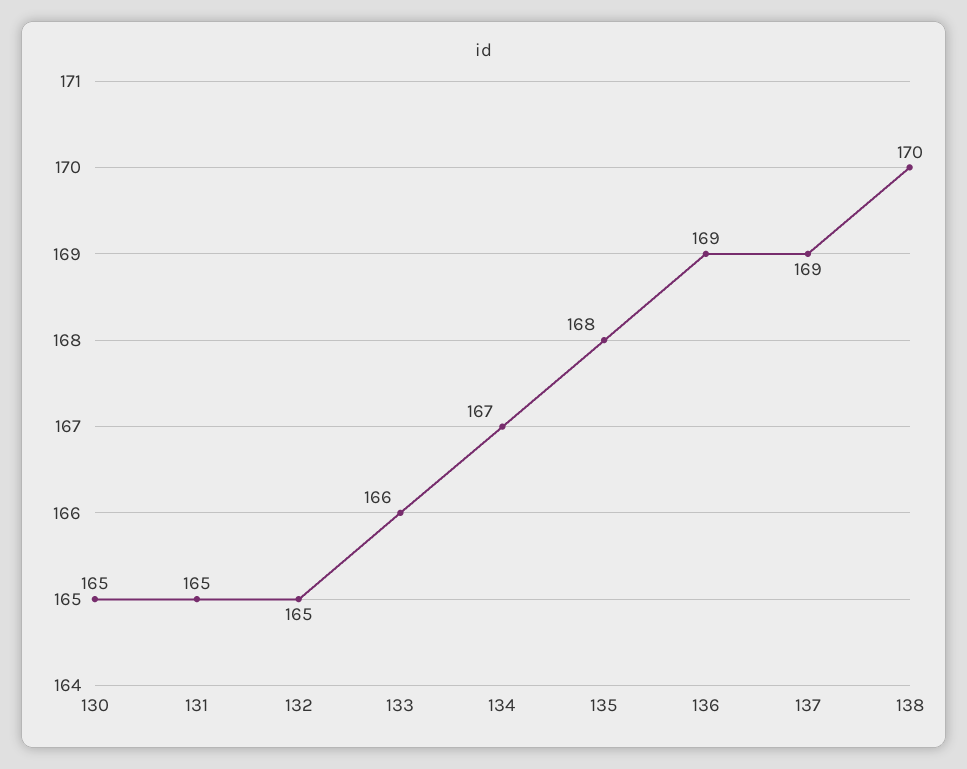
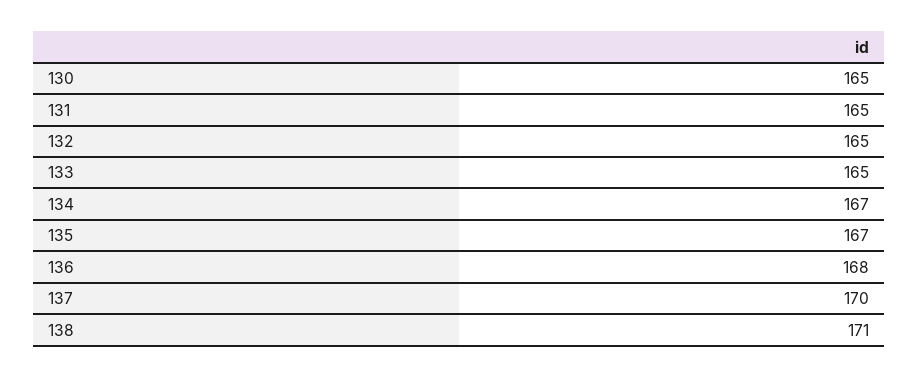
133: 166 -> 165
135: 168 -> 167
136: 169 -> 168
137: 169 -> 170
138: 170 -> 171

